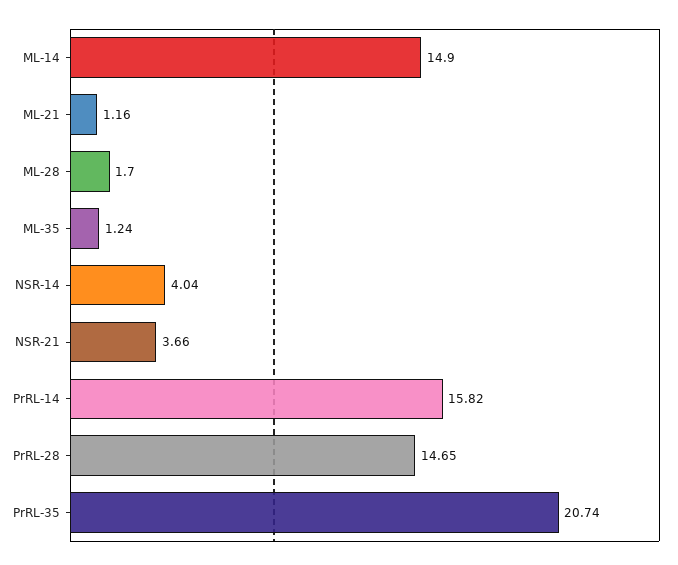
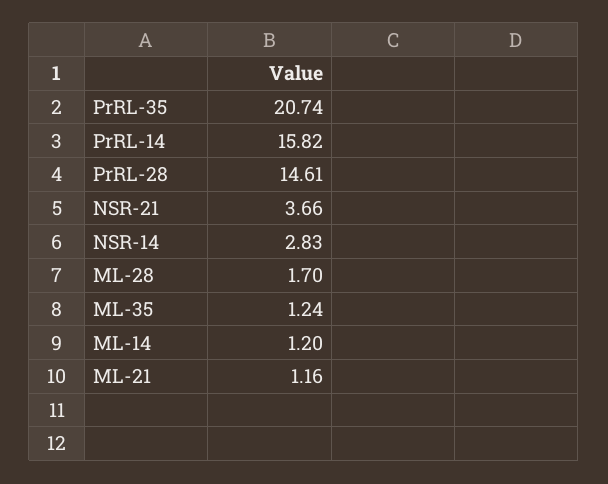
ML-14: 14.9 -> 1.2
NSR-14: 4.04 -> 2.83
PrRL-28: 14.65 -> 14.61

